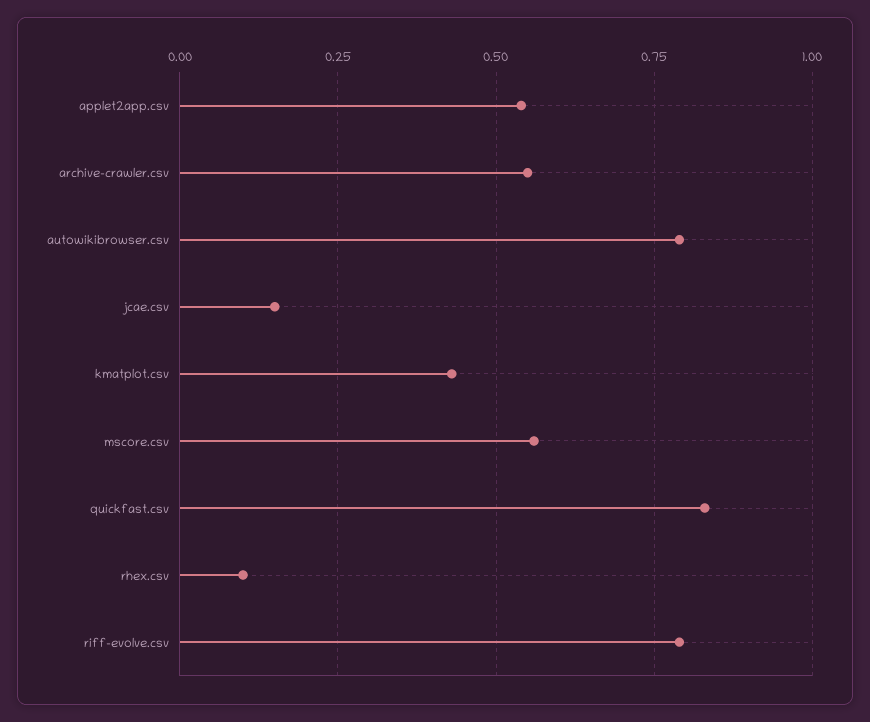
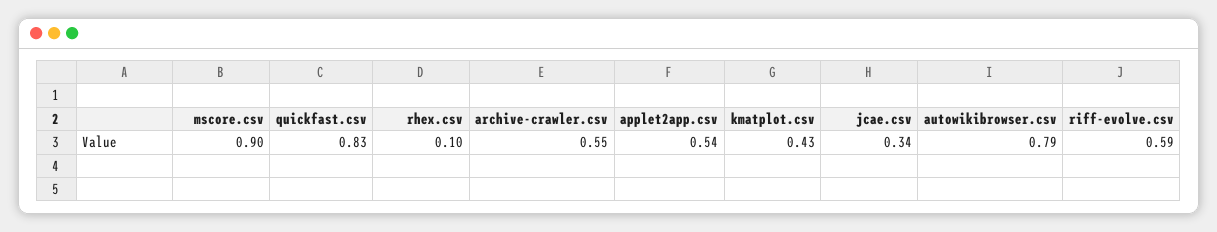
jcae.csv: 0.15 -> 0.34
mscore.csv: 0.55 -> 0.9
riff-evolve.csv: 0.8 -> 0.59

